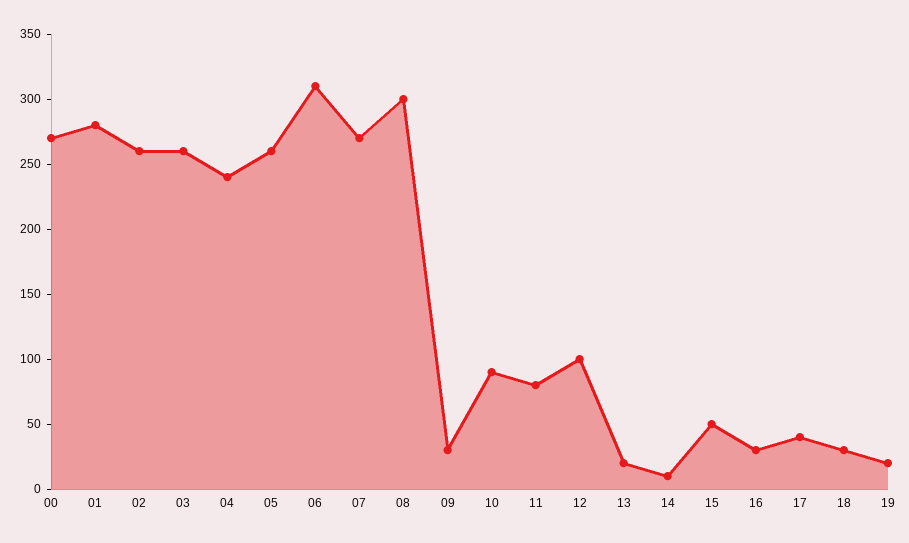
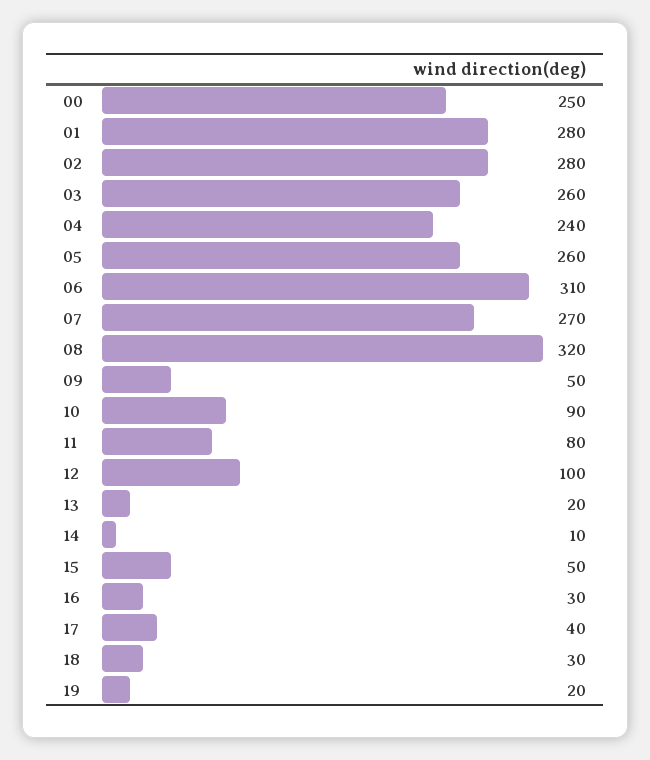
00: 270 -> 250
02: 260 -> 280
08: 300 -> 320
09: 30 -> 50

